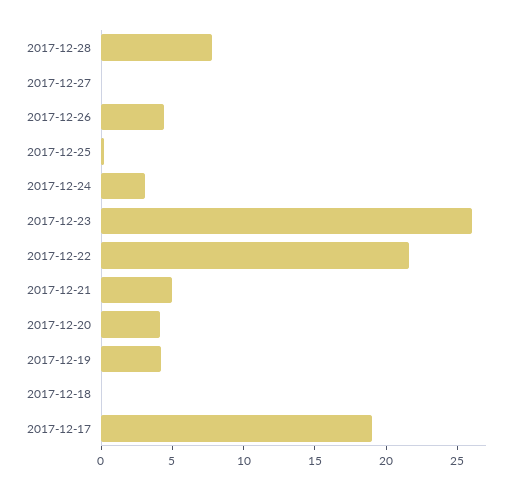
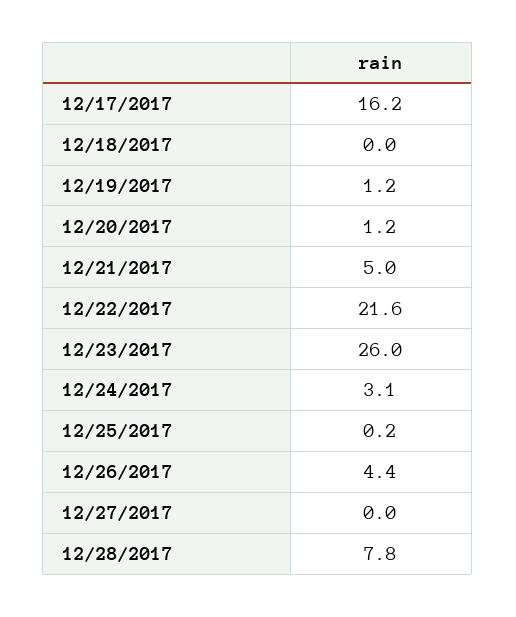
2017-12-20: 4 -> 1.2
2017-12-19: 4 -> 1.2
2017-12-17: 19 -> 16.2

